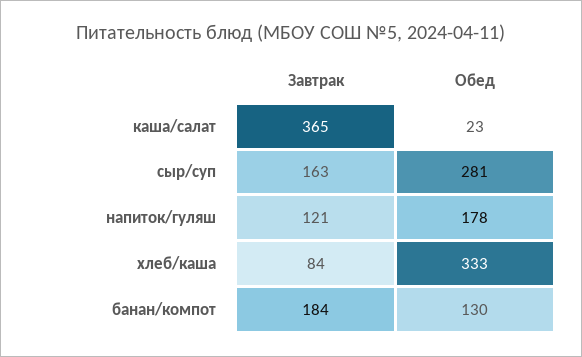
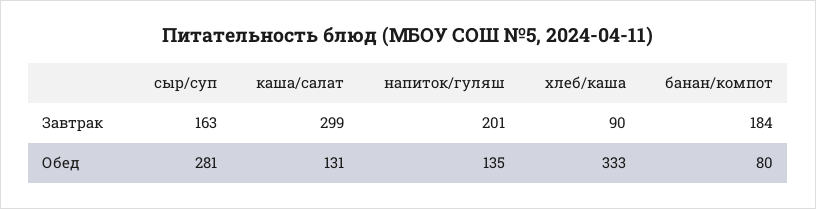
Завтрак, каша/салат: 365 -> 299
Обед, каша/салат: 23 -> 131
Завтрак, напиток/гуляш: 121 -> 201
Обед, напиток/гуляш: 178 -> 135
Завтрак, хлеб/каша: 84 -> 90
Обед, банан/компот: 130 -> 80

